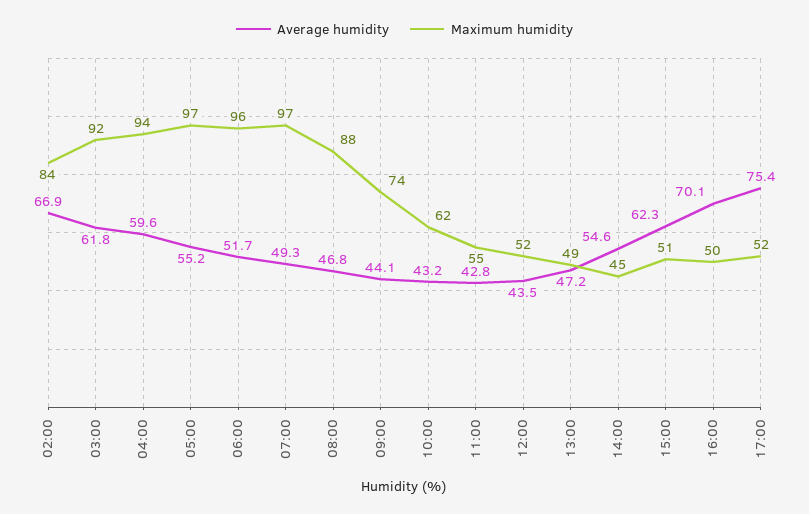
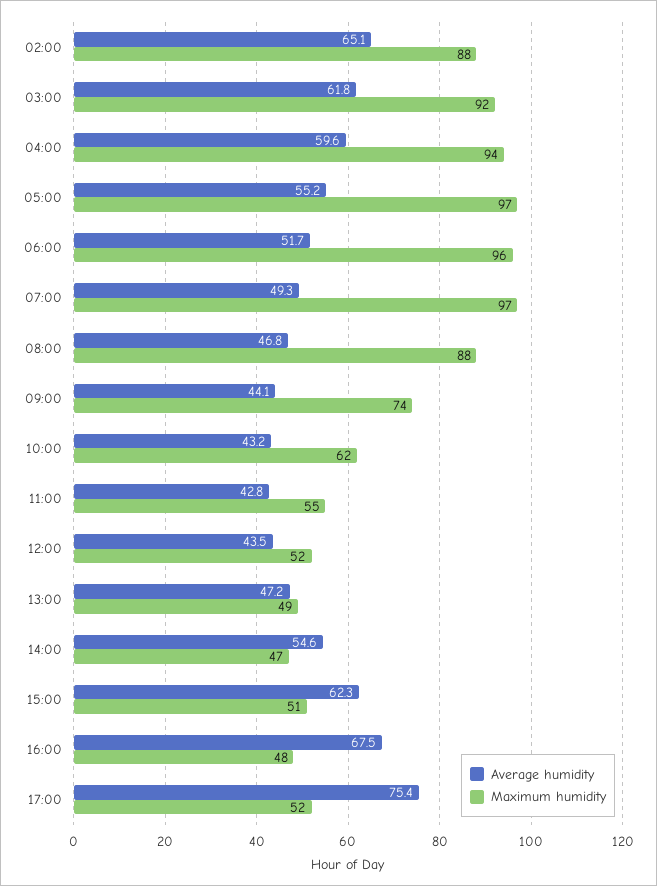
Average humidity, 02:00: 66.9 -> 65.1
Maximum humidity, 02:00: 84 -> 88
Maximum humidity, 14:00: 45 -> 47
Average humidity, 16:00: 70.1 -> 67.5
Maximum humidity, 16:00: 50 -> 48

